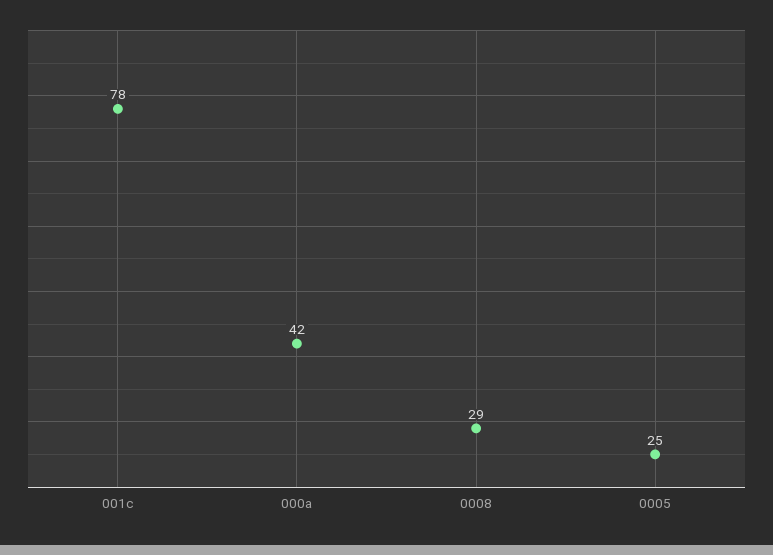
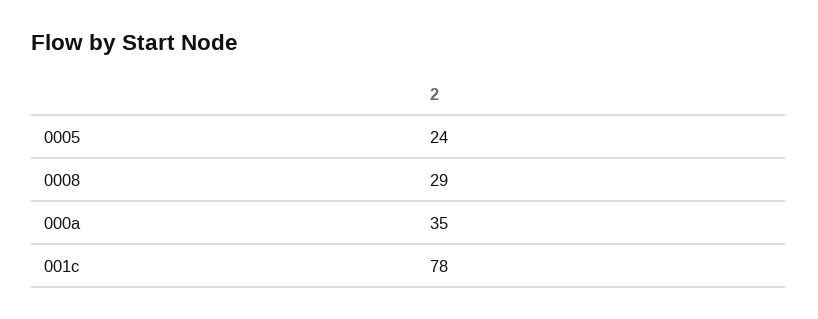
000a: 42 -> 35
0005: 25 -> 24

